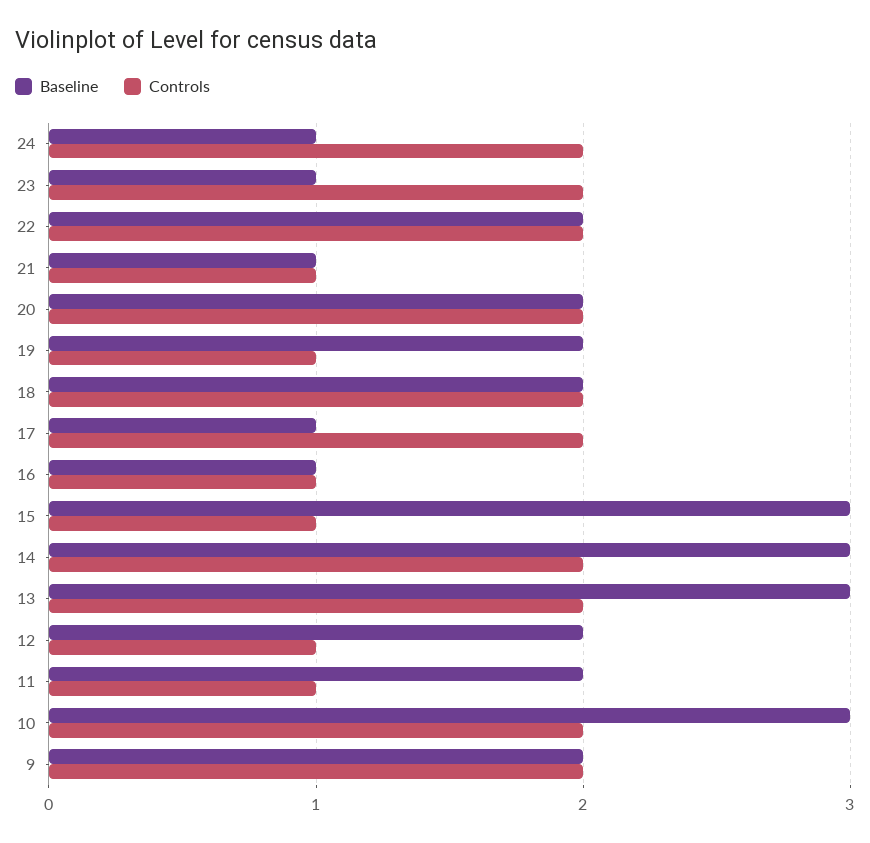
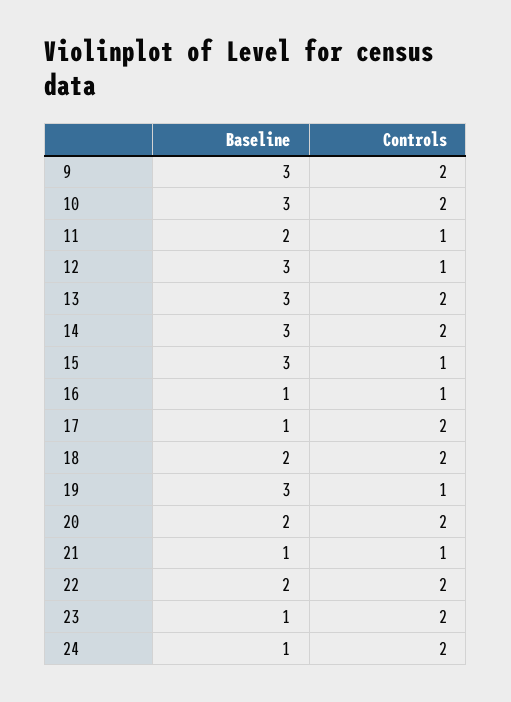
Baseline, 19: 2 -> 3
Baseline, 12: 2 -> 3
Baseline, 9: 2 -> 3

